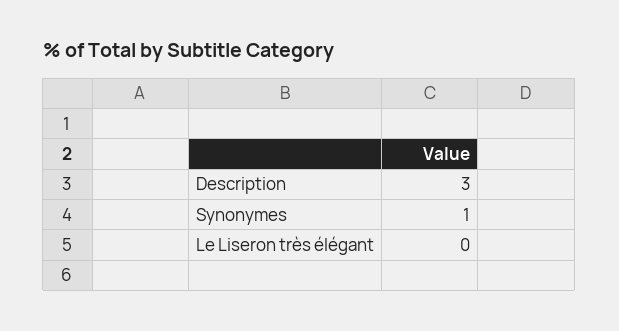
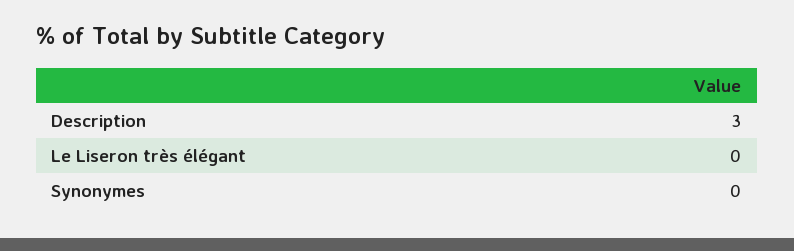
Synonymes: 1 -> 0

